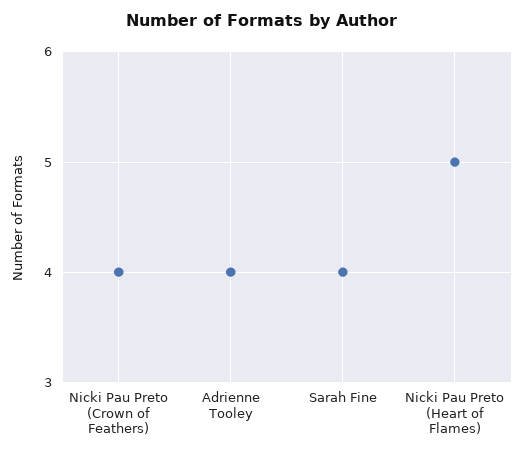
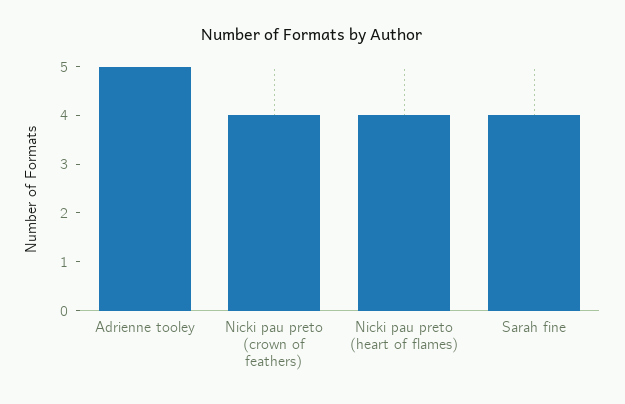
Adrienne Tooley: 4 -> 5
Nicki Pau Preto (Heart of Flames): 5 -> 4

